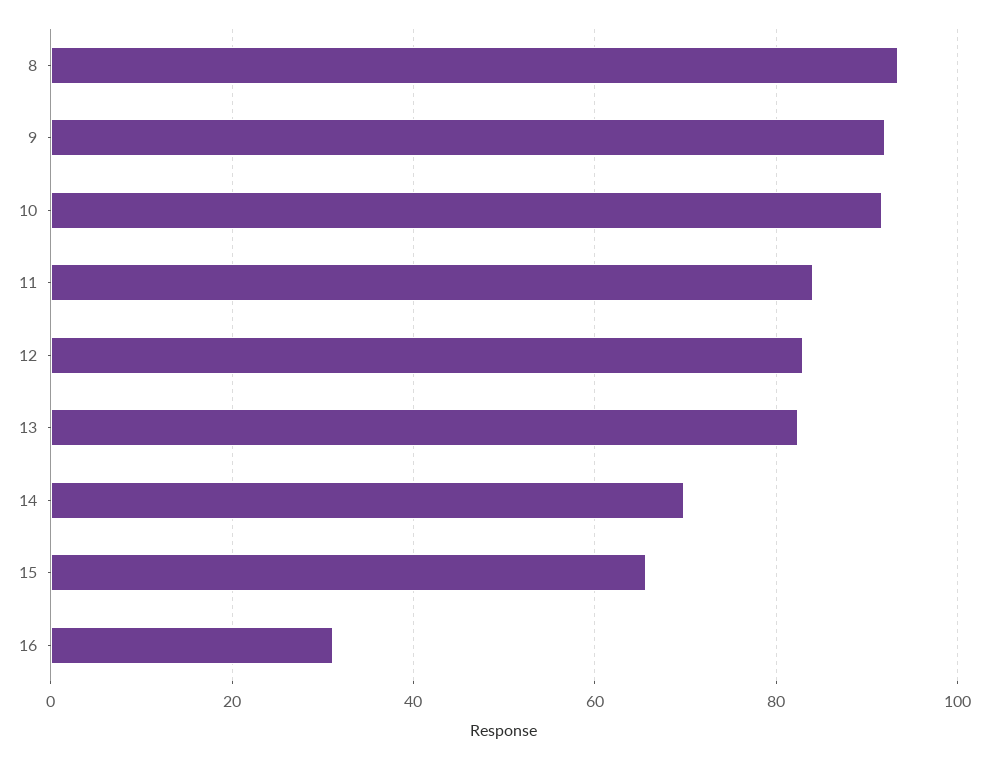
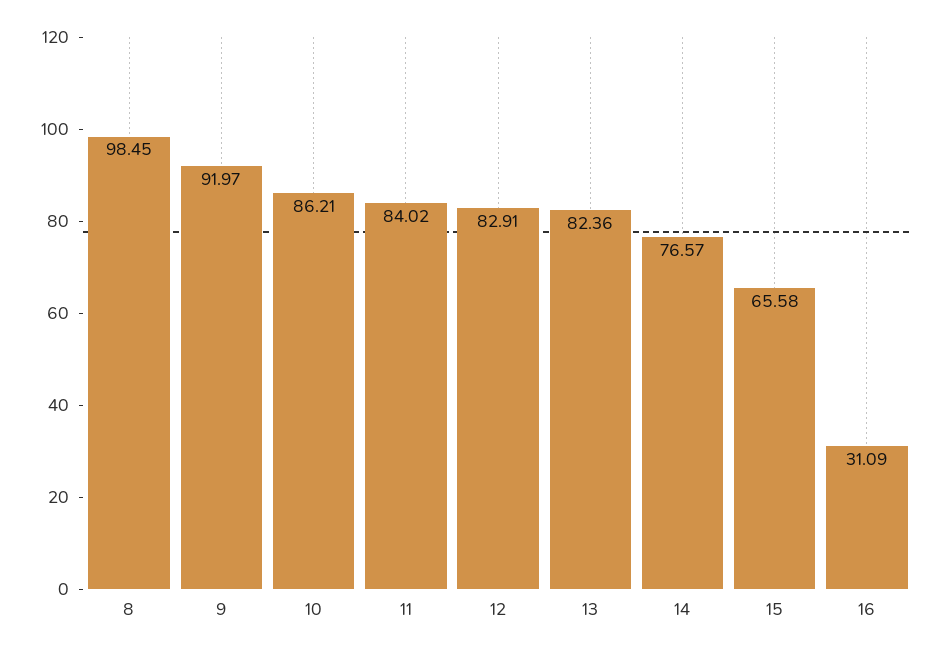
8: 94 -> 98.45
10: 92 -> 86.21
14: 70 -> 76.57

